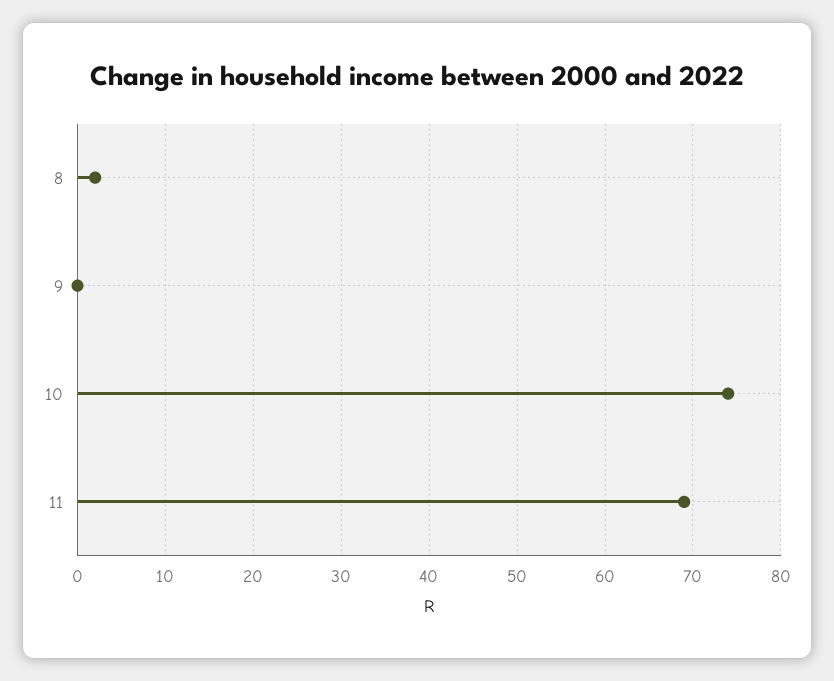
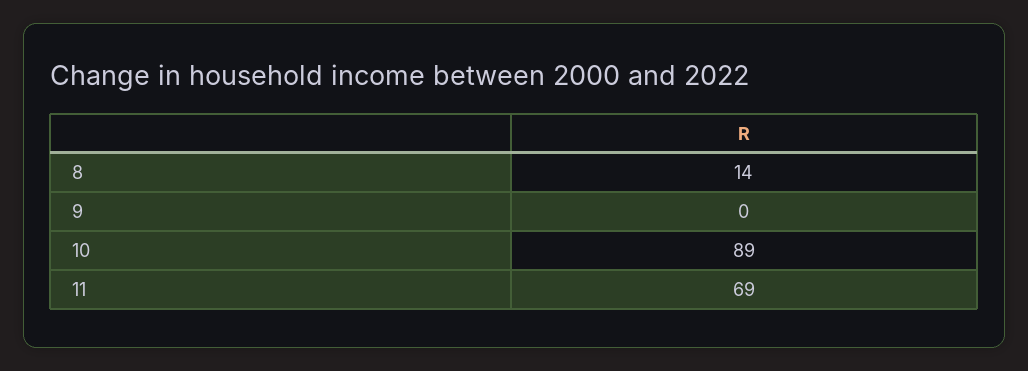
8: 2 -> 14
10: 74 -> 89

